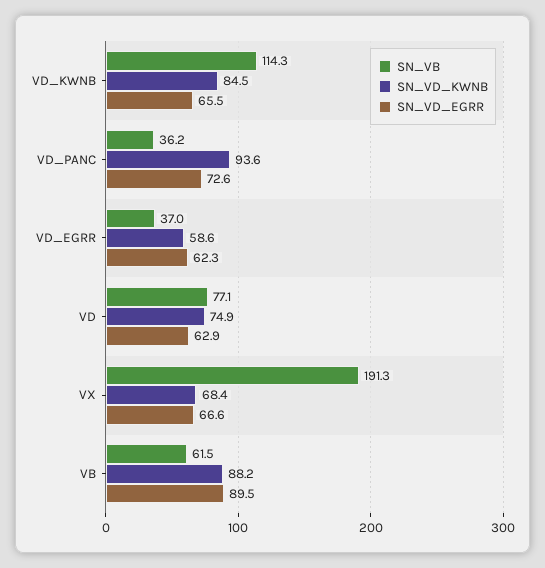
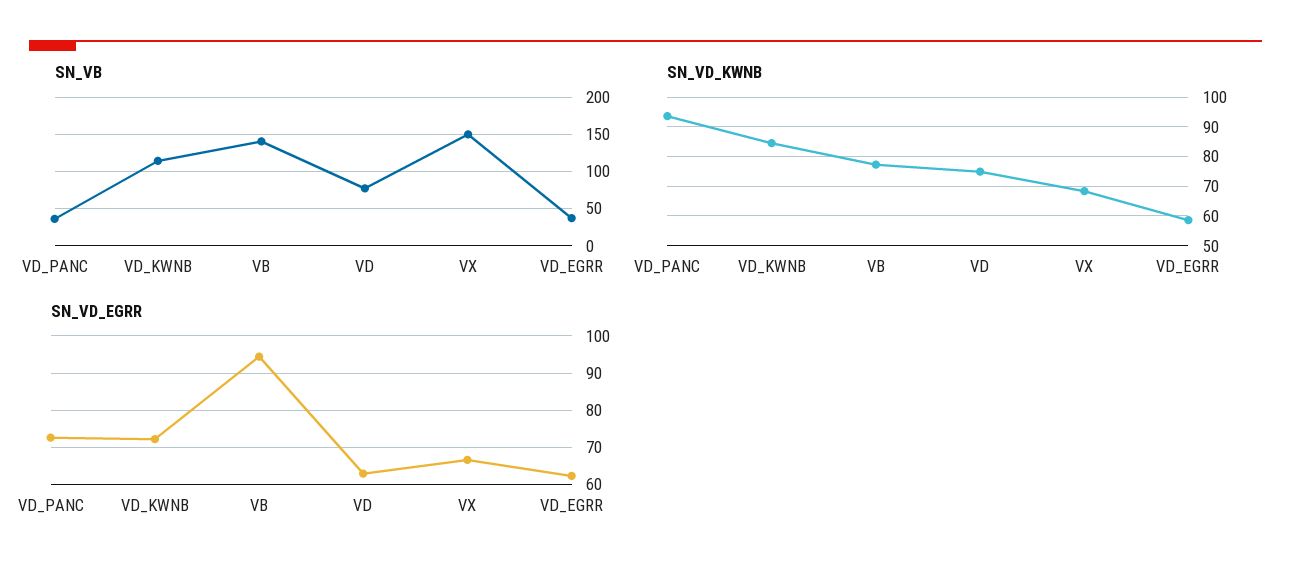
SN_VD_EGRR, VD_KWNB: 65.5 -> 72
SN_VB, VX: 191.3 -> 150
SN_VB, VB: 61.5 -> 140
SN_VD_KWNB, VB: 88.2 -> 77.5
SN_VD_EGRR, VB: 89.5 -> 94

